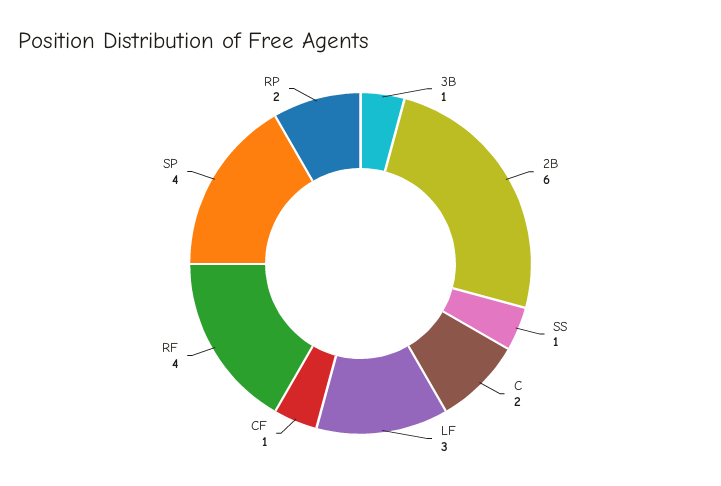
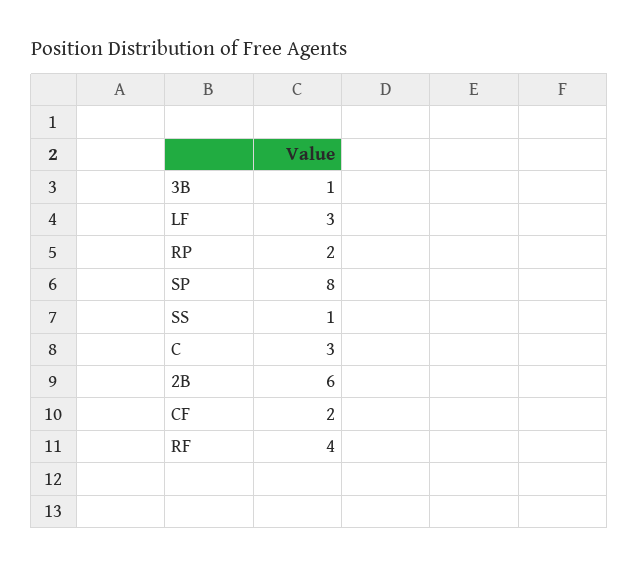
C: 2 -> 3
CF: 1 -> 2
SP: 4 -> 8

